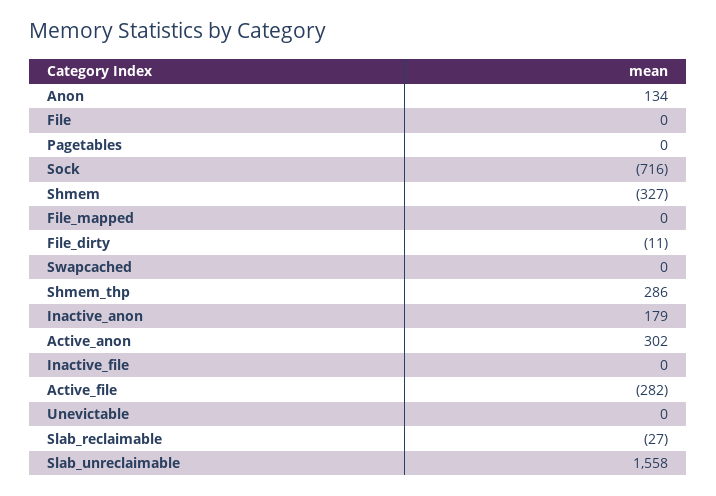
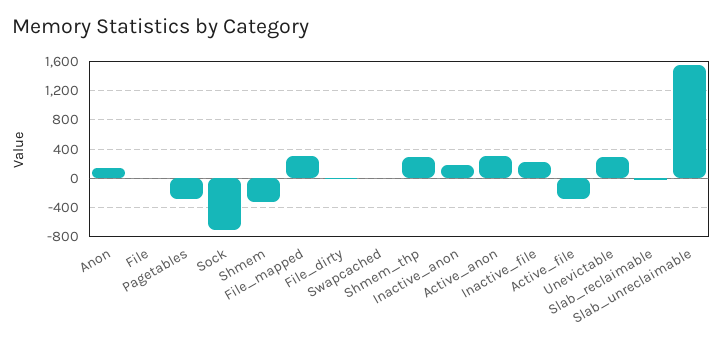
Pagetables: 0 -> -300
File_mapped: 0 -> 300
Inactive_file: 0 -> 200
Unevictable: 0 -> 300

